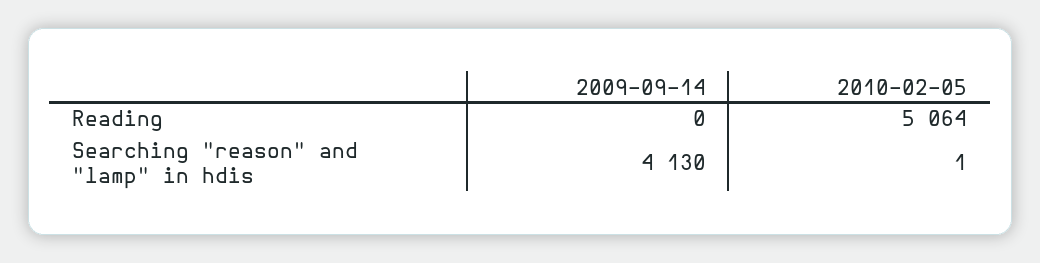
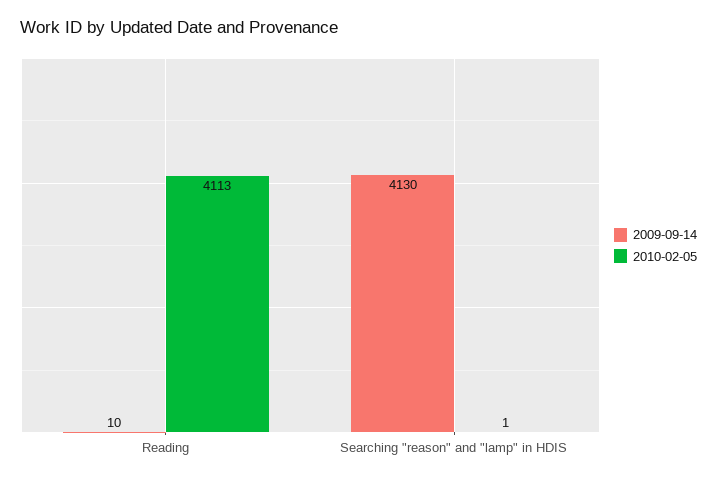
2009-09-14, Reading: 0 -> 10
2010-02-05, Reading: 5064 -> 4113

